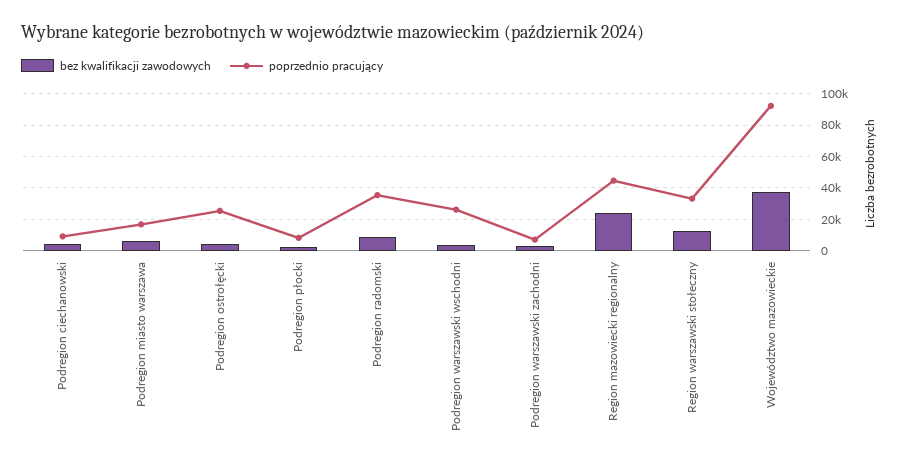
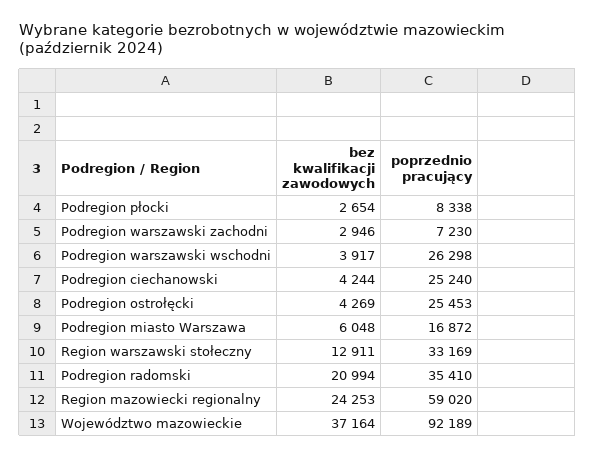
poprzednio pracujący, Podregion ciechanowski: 10000 -> 25240
bez kwalifikacji zawodowych, Podregion radomski: 10000 -> 20994
poprzednio pracujący, Region mazowiecki regionalny: 45000 -> 59020

